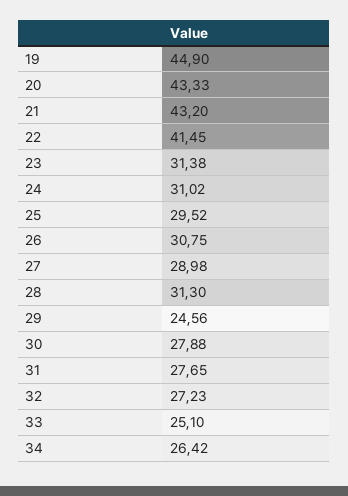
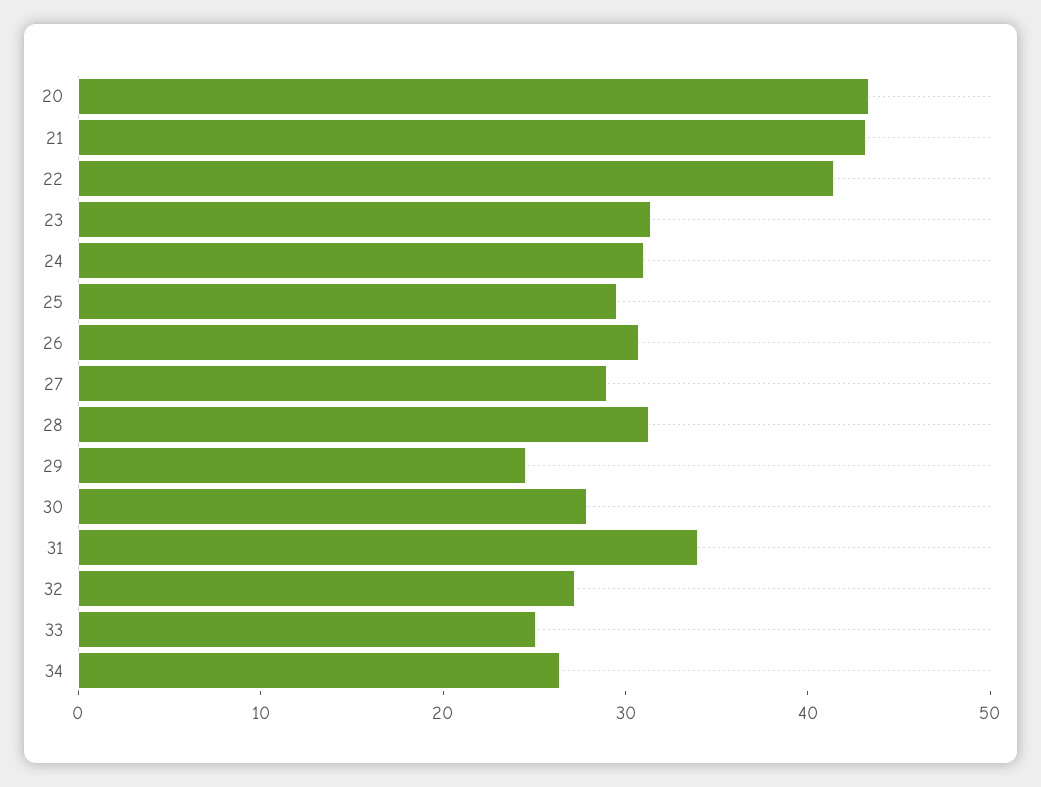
19: 44.9 -> none
31: 27.65 -> 34

